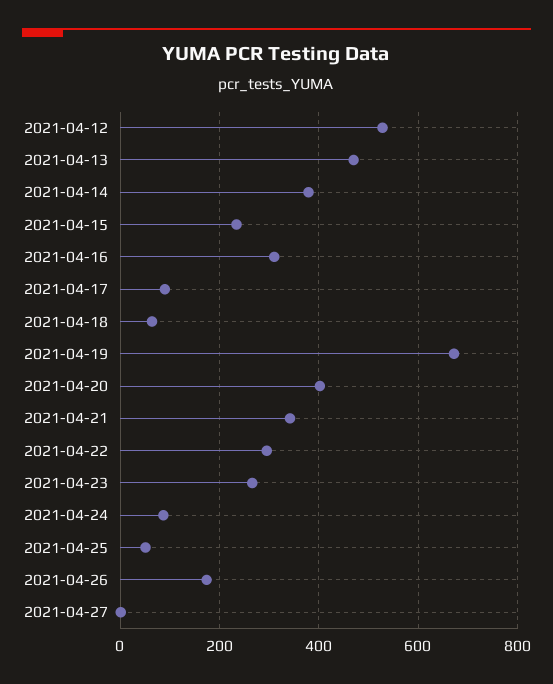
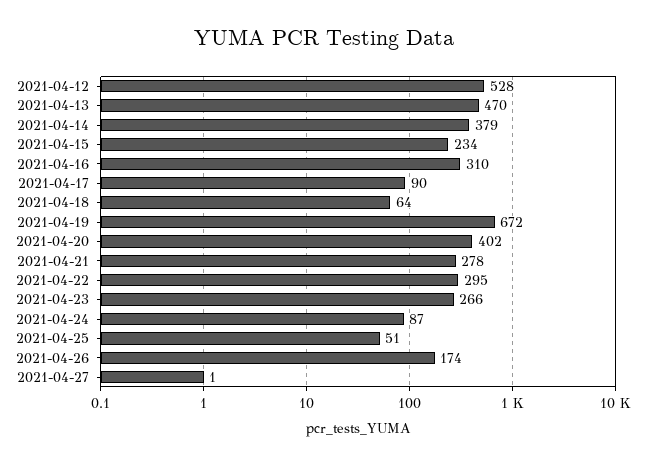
2021-04-21: 340 -> 278

